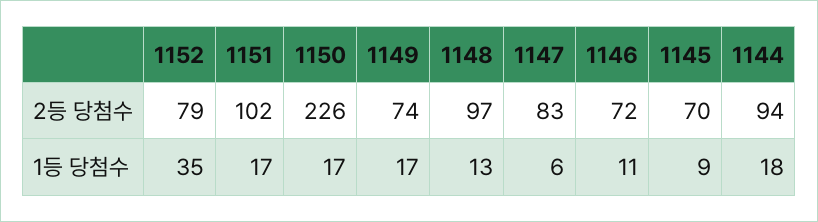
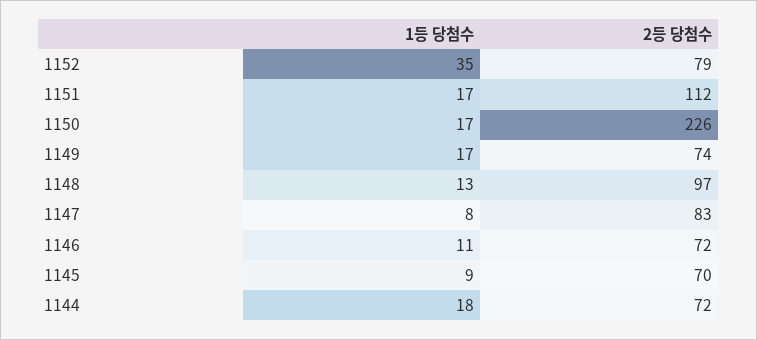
1151, 2등 당첨수: 102 -> 112
1144, 2등 당첨수: 94 -> 72
1147, 1등 당첨수: 6 -> 8

